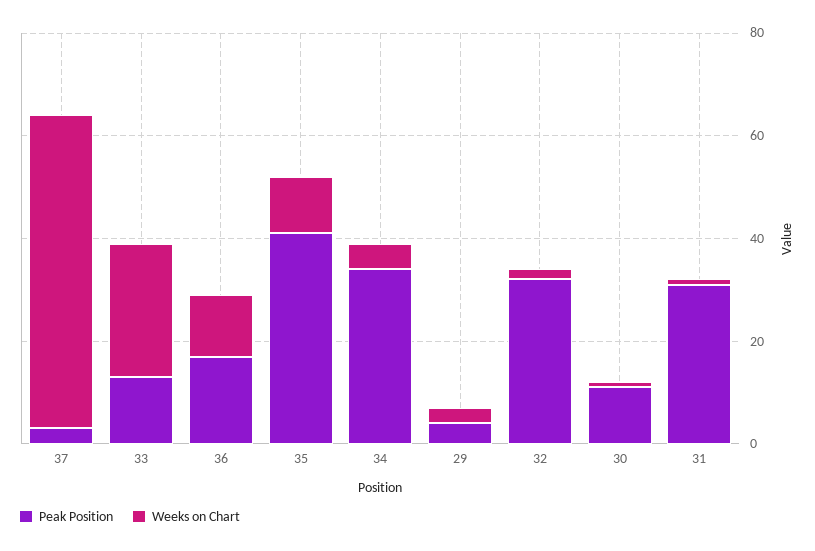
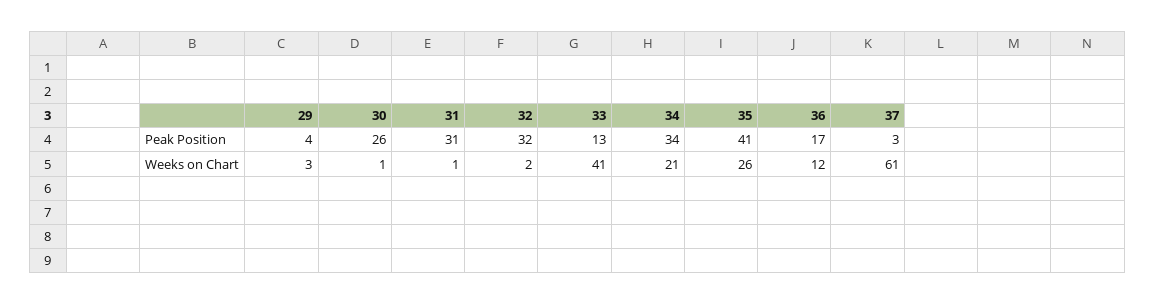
Weeks on Chart, 33: 25 -> 41
Weeks on Chart, 35: 10 -> 26
Weeks on Chart, 34: 5 -> 21
Peak Position, 30: 10 -> 26

